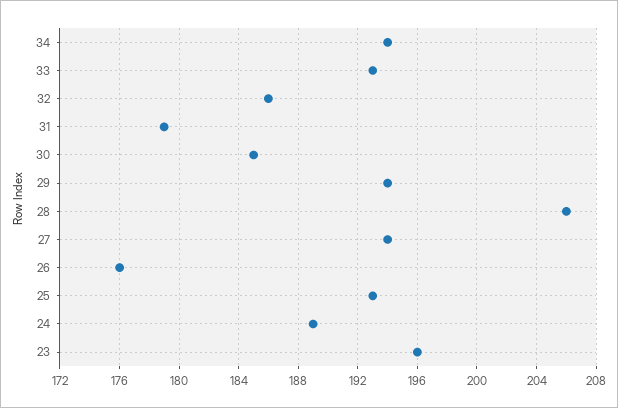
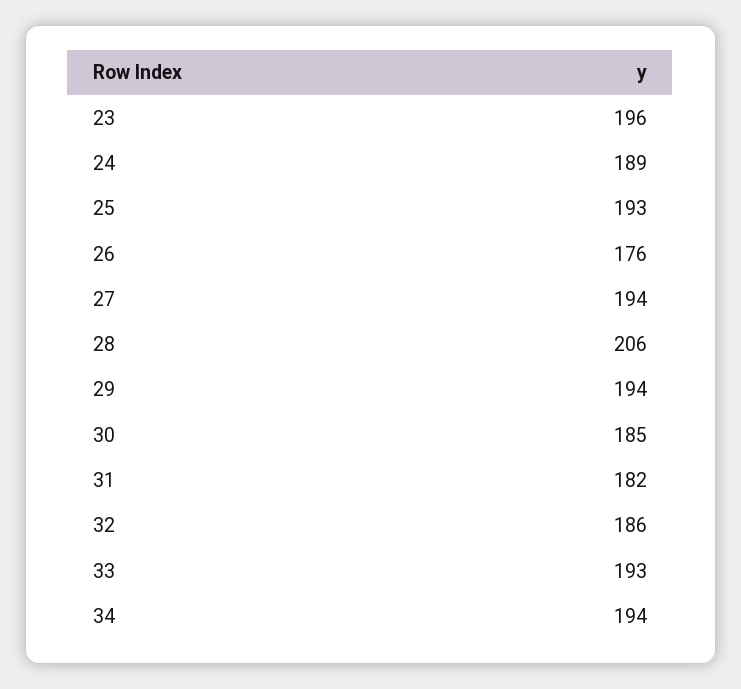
31: 179 -> 182

